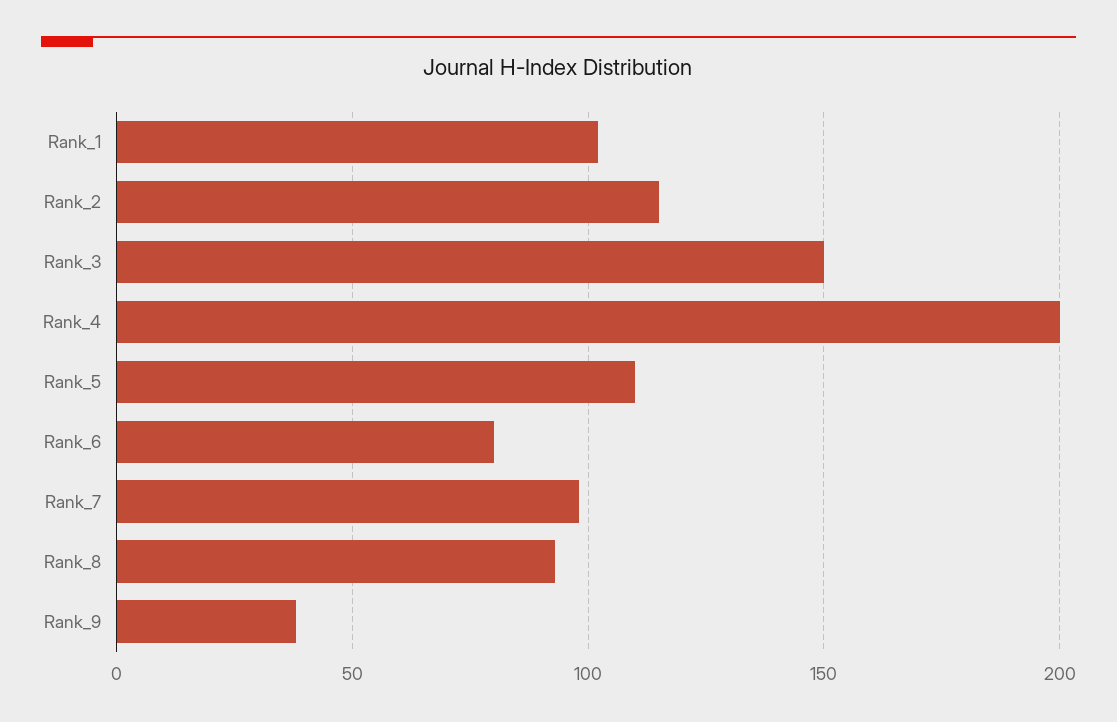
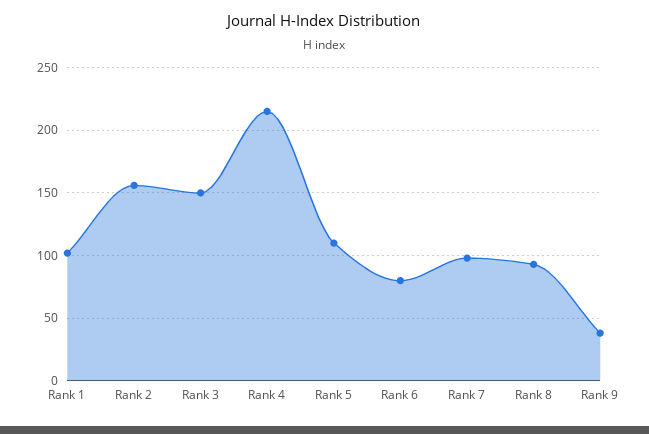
Rank_2: 115 -> 155
Rank_4: 200 -> 215

